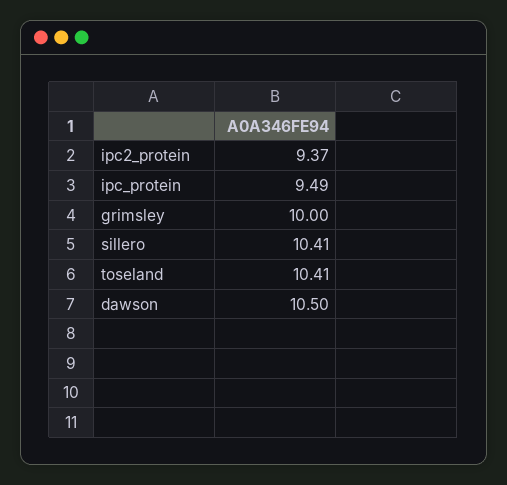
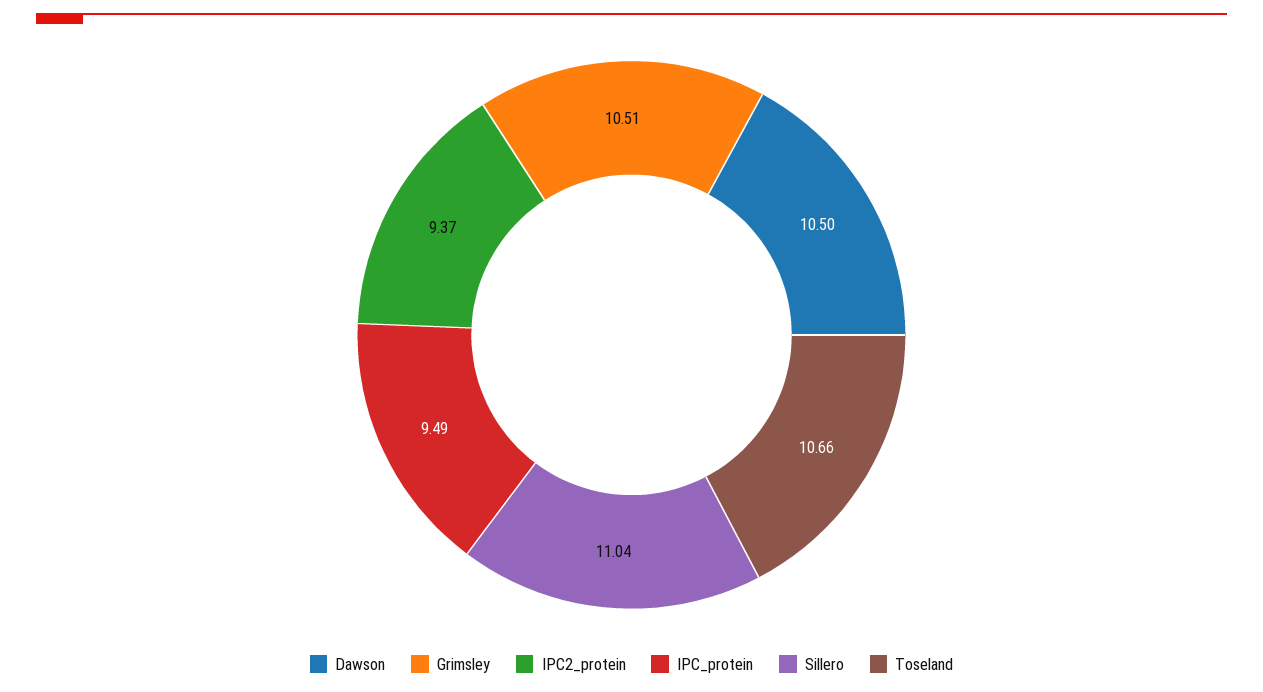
grimsley: 10 -> 10.51
sillero: 10.41 -> 11.04
toseland: 10.41 -> 10.66

